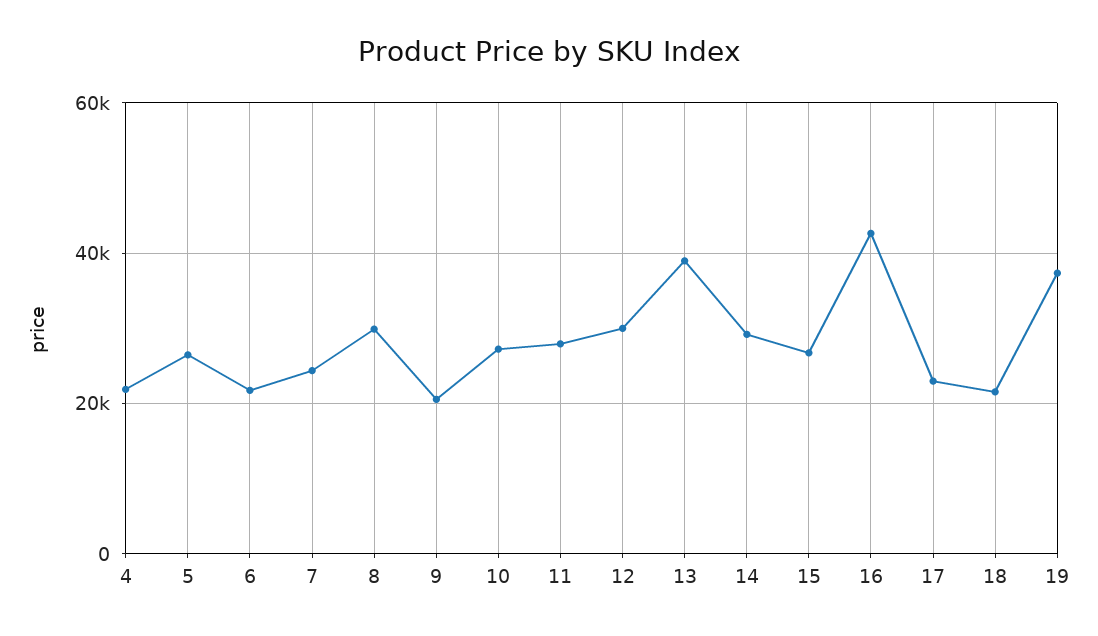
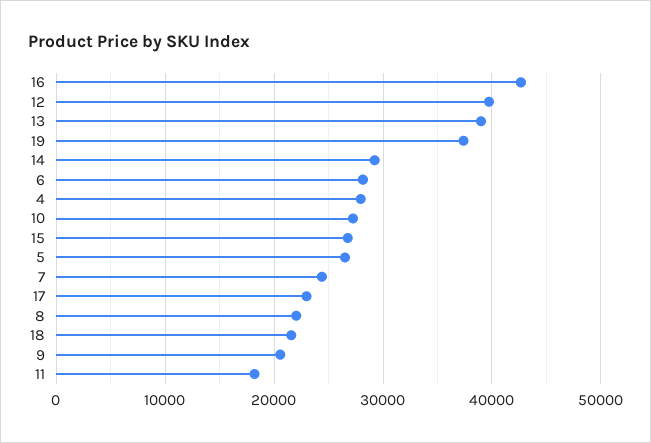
4: 22000 -> 28000
6: 22000 -> 28000
8: 30000 -> 22000
11: 28000 -> 18000
12: 30000 -> 40000

